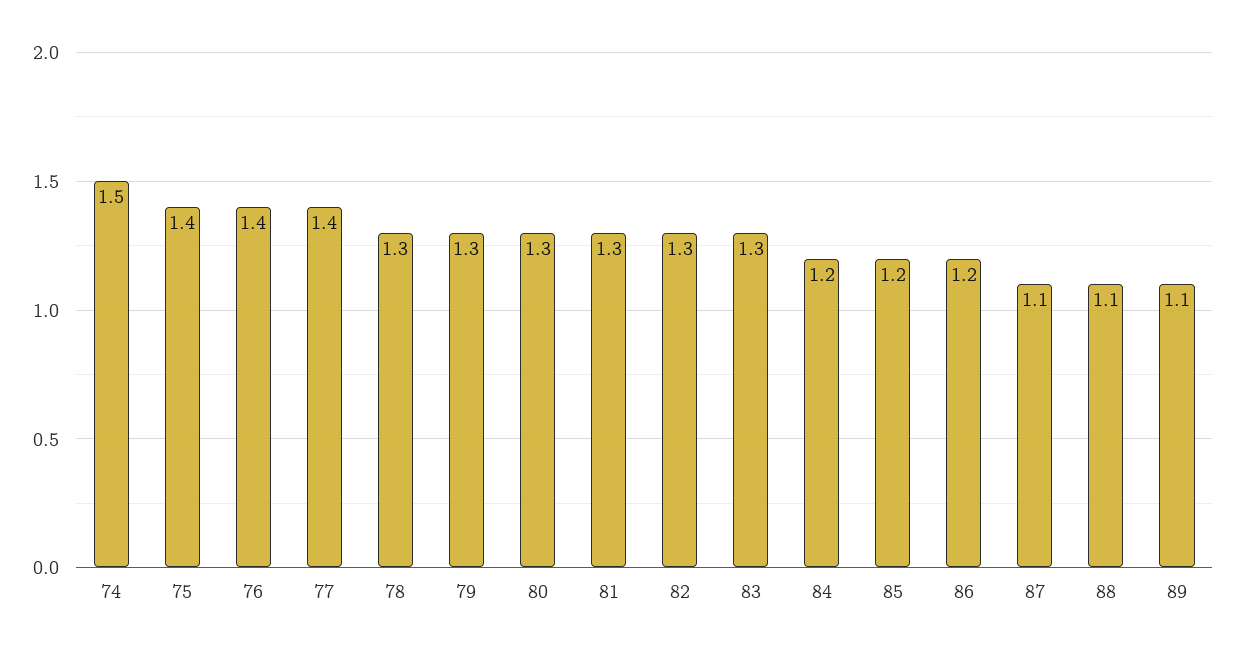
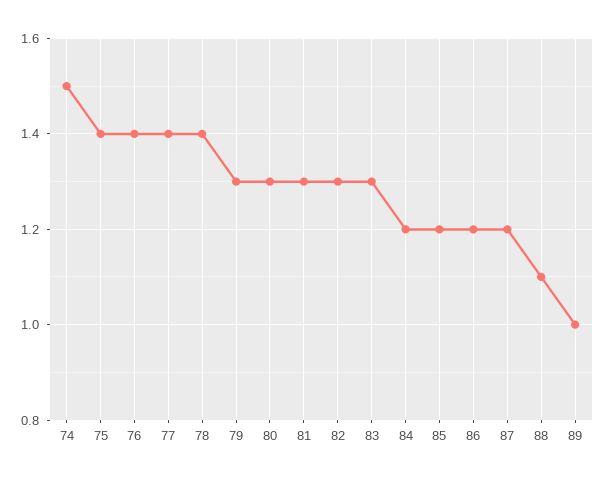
78: 1.3 -> 1.4
87: 1.1 -> 1.2
89: 1.1 -> 1

